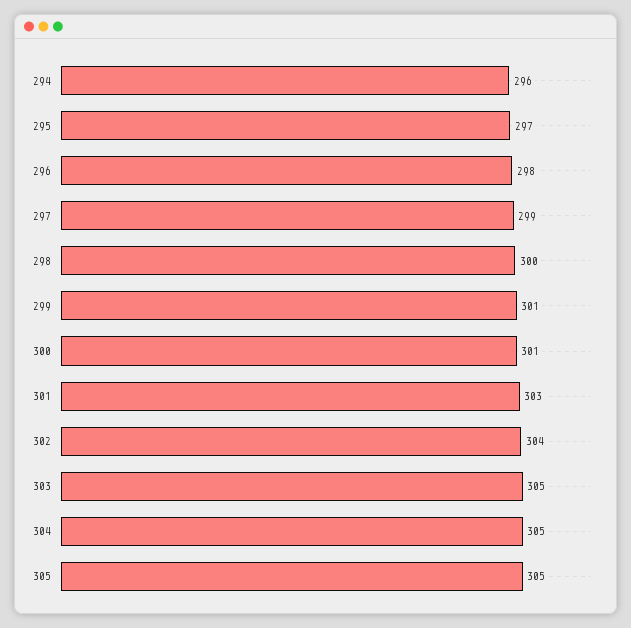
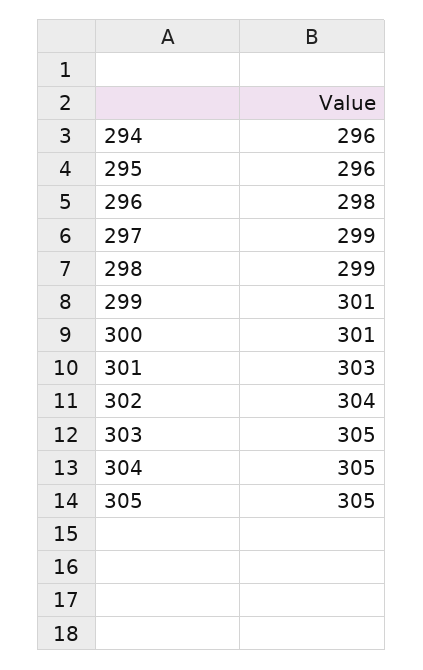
295: 297 -> 296
298: 300 -> 299

